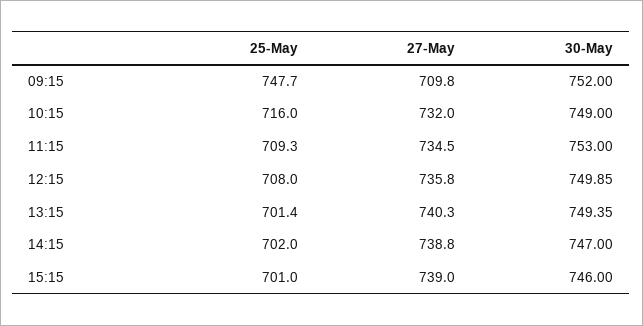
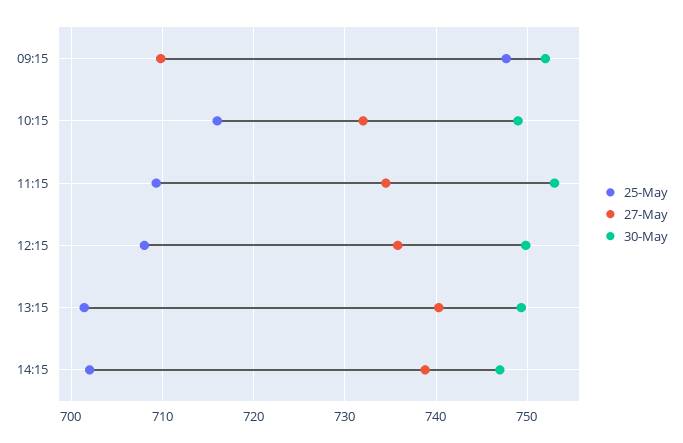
25-May, 15:15: 701 -> none
27-May, 15:15: 739 -> none
30-May, 15:15: 746 -> none

